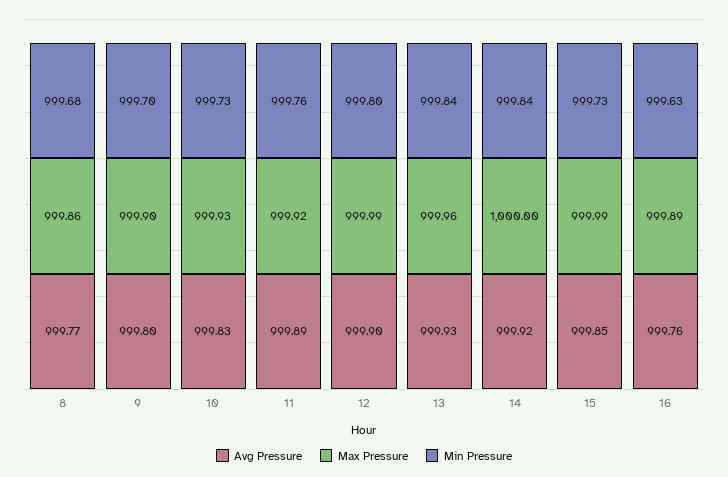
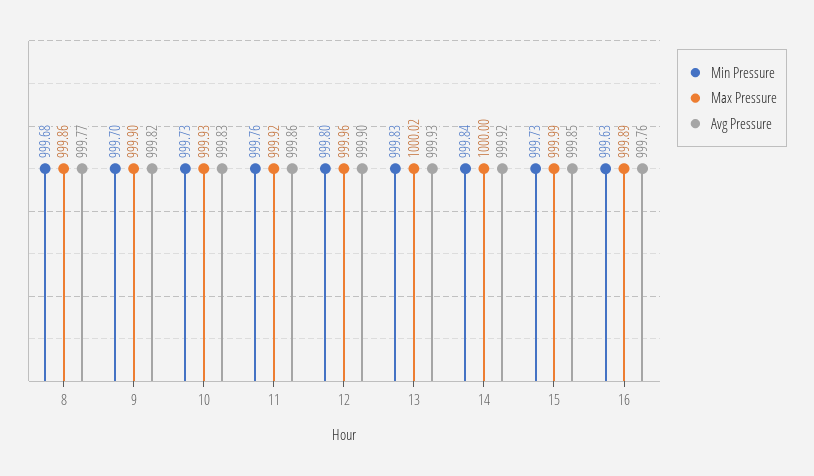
Avg Pressure, 9: 999.8 -> 999.82
Avg Pressure, 11: 999.89 -> 999.86
Max Pressure, 12: 999.99 -> 999.96
Max Pressure, 13: 999.96 -> 1000.02
Min Pressure, 13: 999.84 -> 999.83

